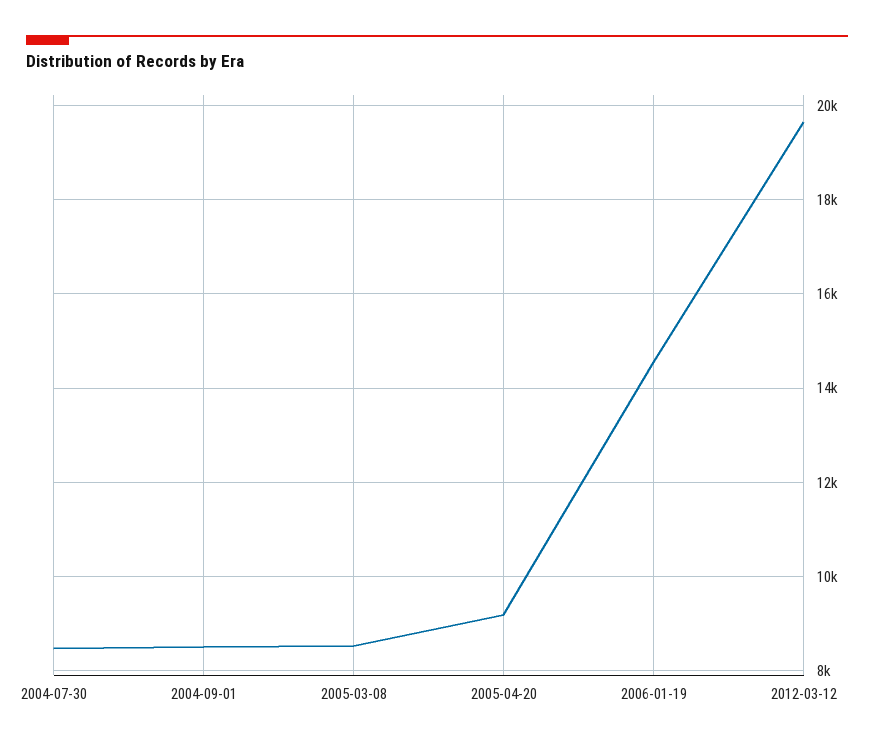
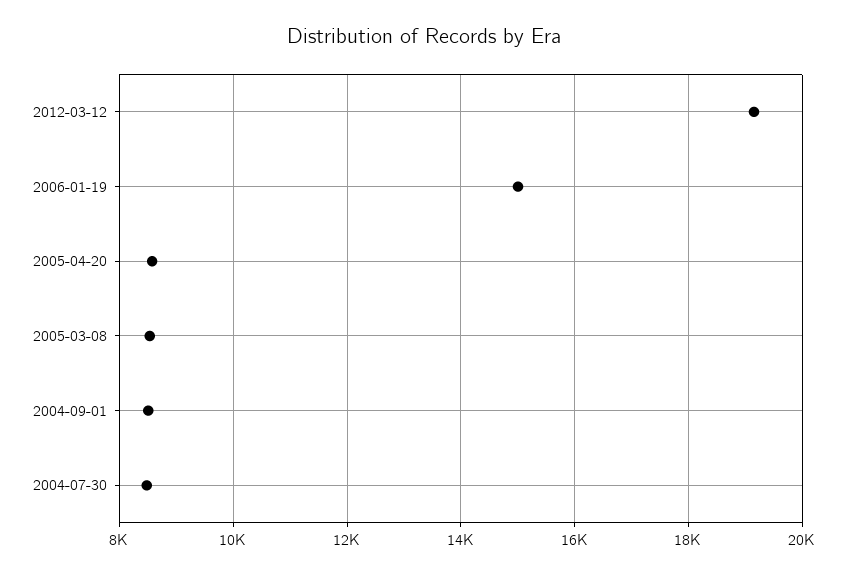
2005-04-20: 9200 -> 8600
2006-01-19: 14600 -> 15000
2012-03-12: 19600 -> 19200

